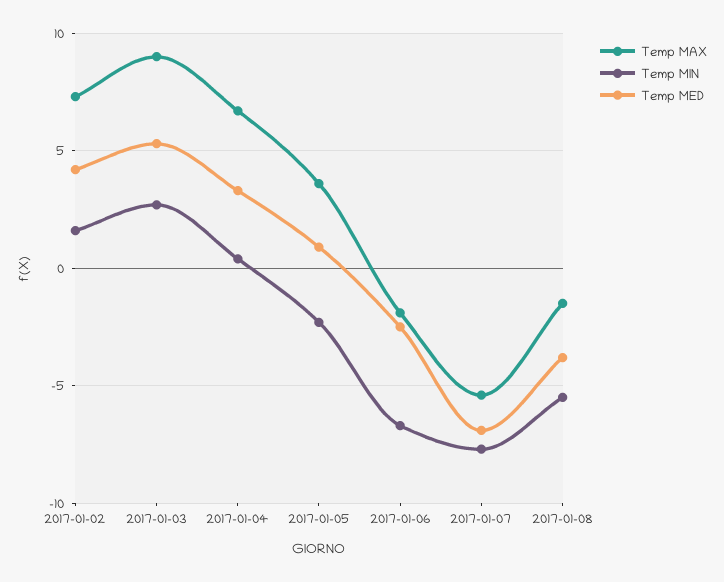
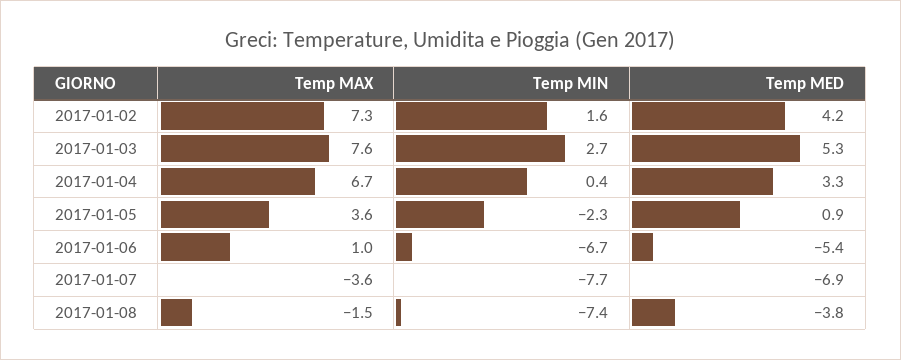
Temp MAX, 2017-01-03: 9 -> 7.6
Temp MAX, 2017-01-06: -2 -> 1
Temp MED, 2017-01-06: -2.5 -> -5.4
Temp MAX, 2017-01-07: -5.5 -> -3.6
Temp MIN, 2017-01-08: -5.5 -> -7.4

